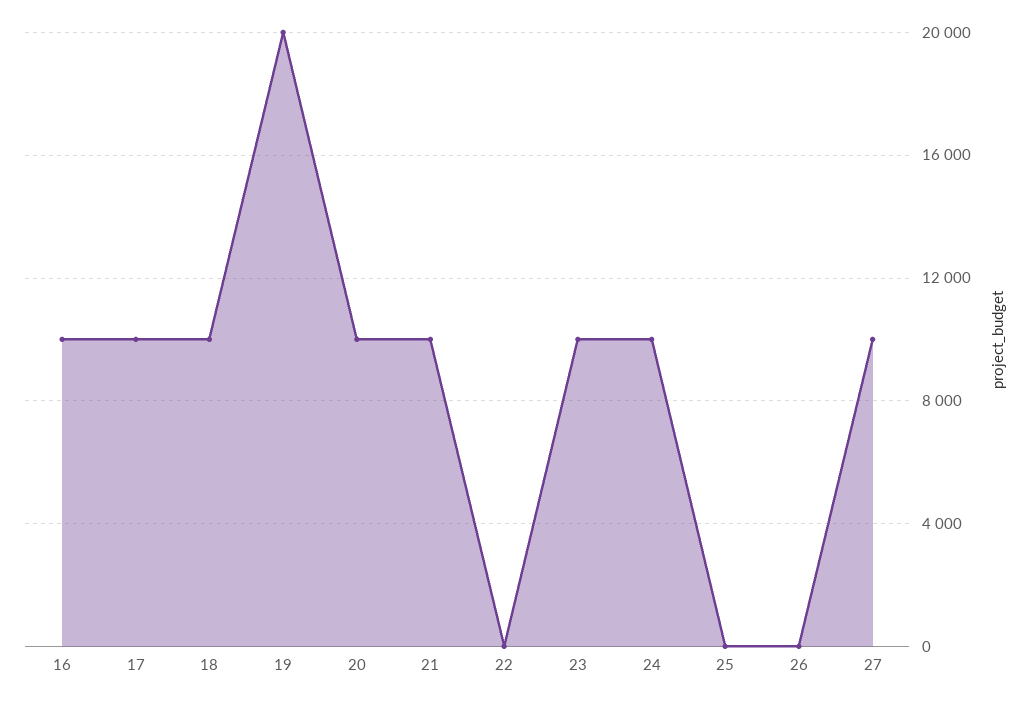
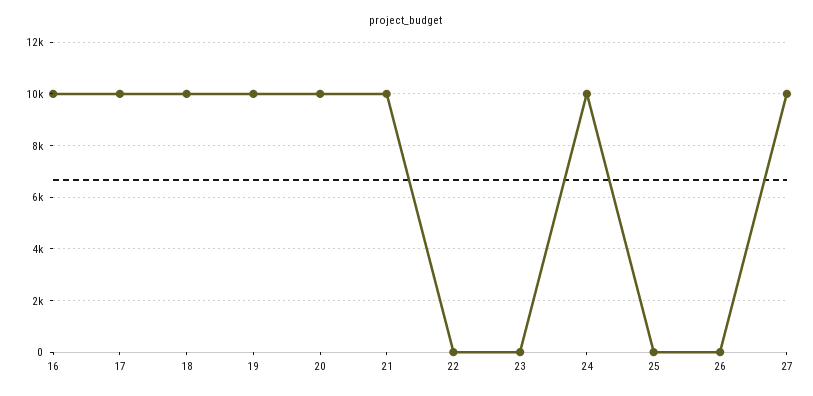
19: 20000 -> 10000
23: 10000 -> 0

